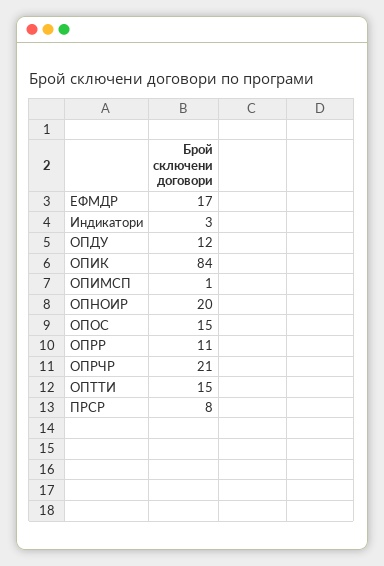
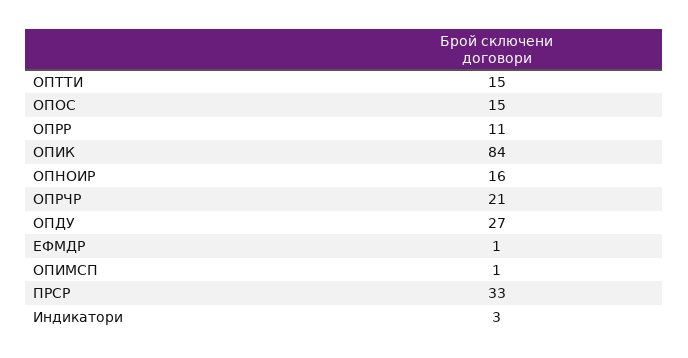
ЕФМДР: 17 -> 1
ОПДУ: 12 -> 27
ОПНОИР: 20 -> 16
ПРСР: 8 -> 33

